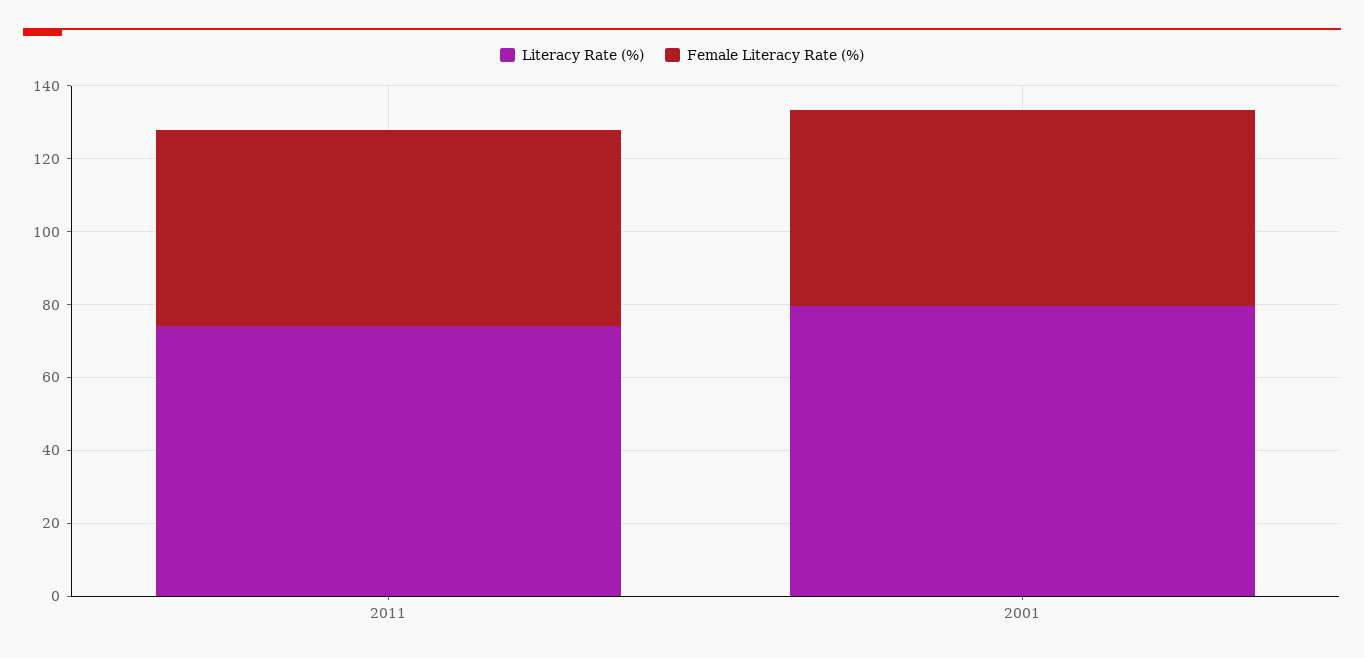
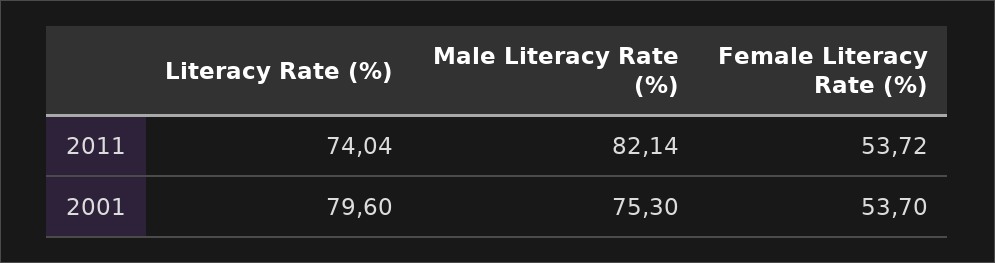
Male Literacy Rate (%), 2011: none -> 82.14
Male Literacy Rate (%), 2001: none -> 75.3

